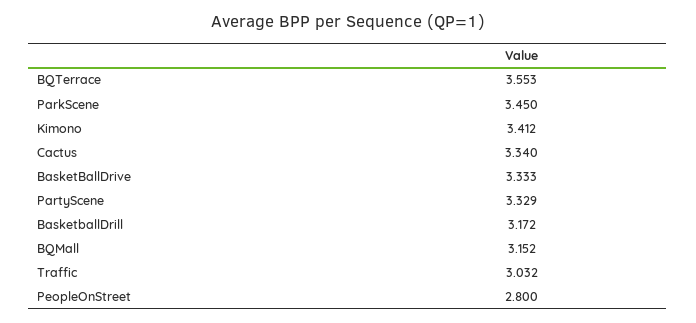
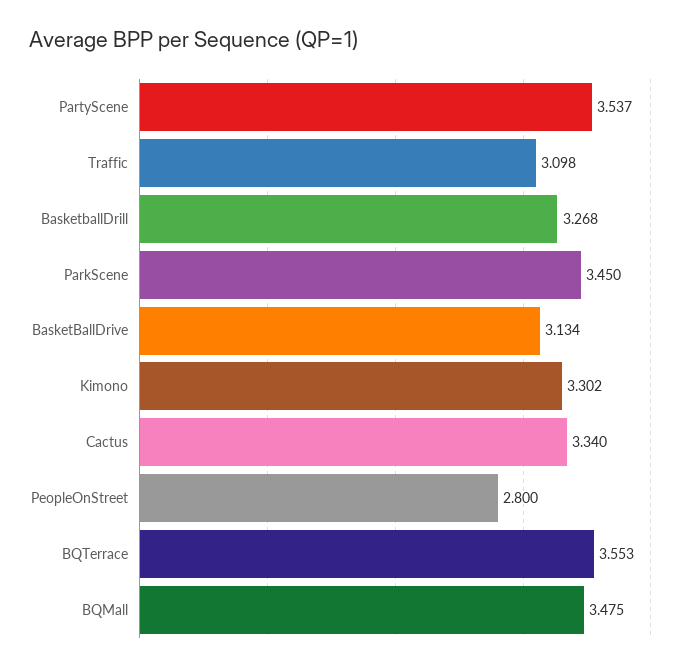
Kimono: 3.412 -> 3.302
BasketBallDrive: 3.333 -> 3.134
PartyScene: 3.329 -> 3.537
BasketballDrill: 3.172 -> 3.268
BQMall: 3.152 -> 3.475
Traffic: 3.032 -> 3.098

